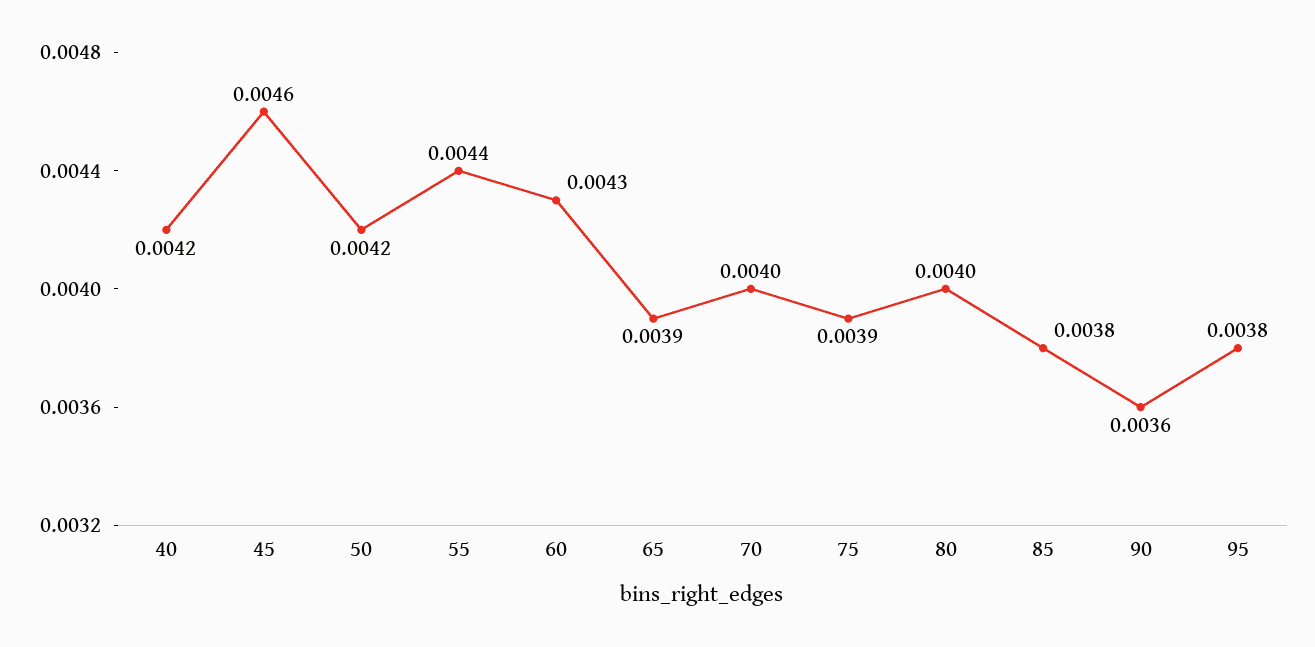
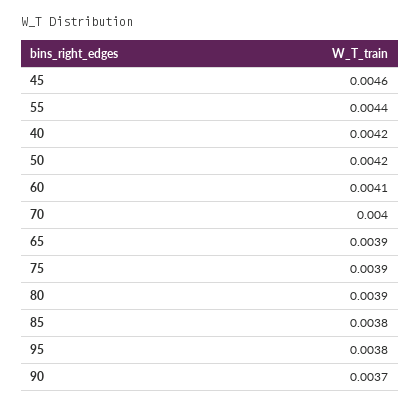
60: 0.0043 -> 0.0041
80: 0.004 -> 0.0039
90: 0.0036 -> 0.0037

